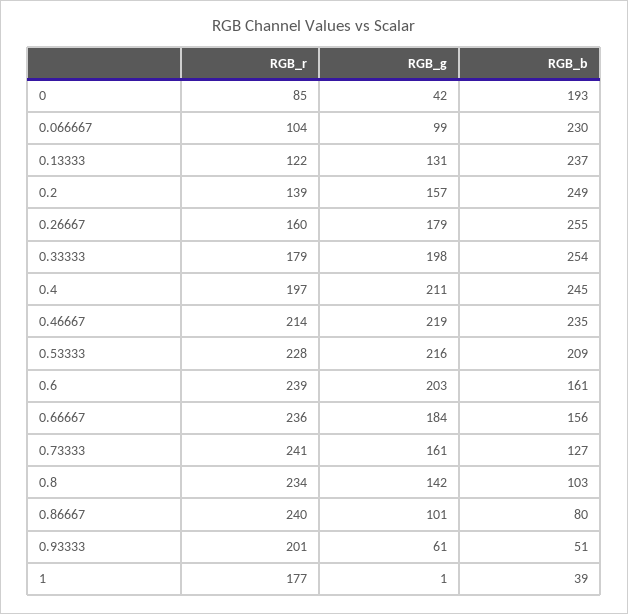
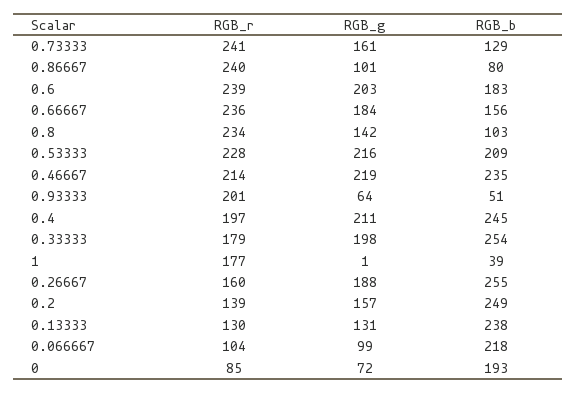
RGB_g, 0: 42 -> 72
RGB_b, 0.066667: 230 -> 218
RGB_r, 0.13333: 122 -> 130
RGB_b, 0.13333: 237 -> 238
RGB_g, 0.26667: 179 -> 188
RGB_b, 0.6: 161 -> 183
RGB_b, 0.73333: 127 -> 129
RGB_g, 0.93333: 61 -> 64

